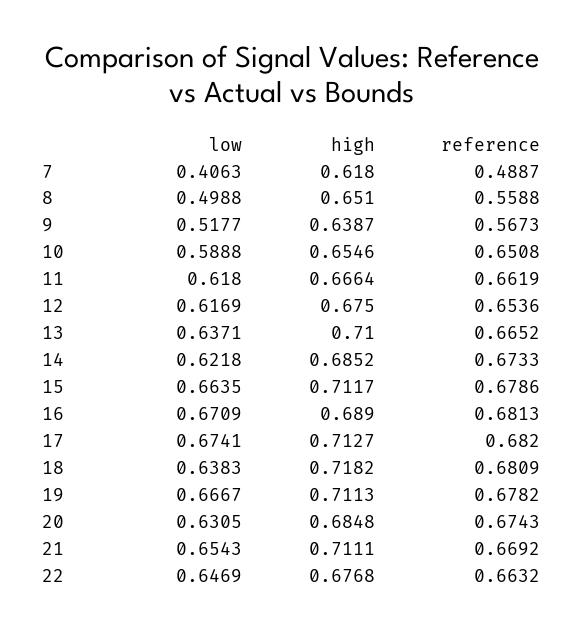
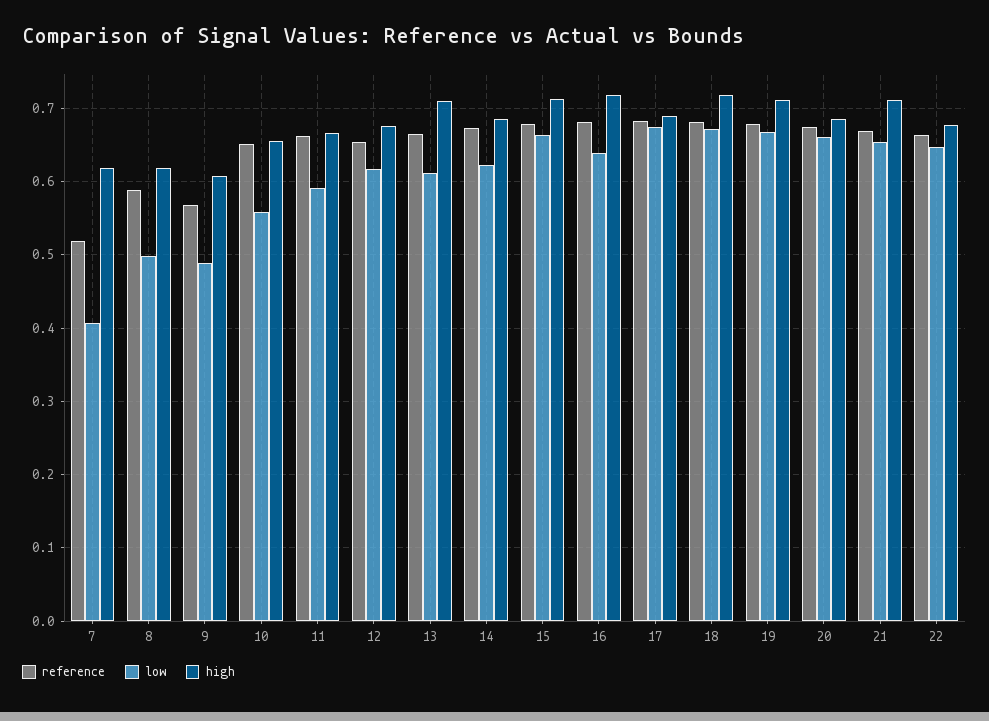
reference, 7: 0.4887 -> 0.52
high, 8: 0.651 -> 0.62
reference, 8: 0.5588 -> 0.59
low, 9: 0.5177 -> 0.49
high, 9: 0.6387 -> 0.61
low, 10: 0.5888 -> 0.56
low, 11: 0.618 -> 0.59
low, 13: 0.6371 -> 0.61
low, 16: 0.6709 -> 0.64
high, 16: 0.689 -> 0.72
high, 17: 0.7127 -> 0.69
low, 18: 0.6383 -> 0.67
low, 20: 0.6305 -> 0.66

